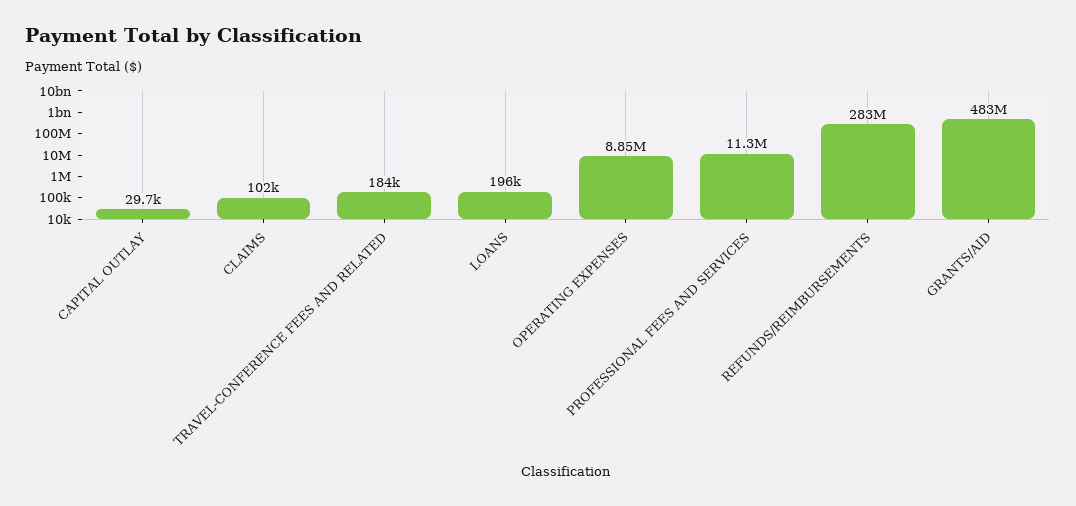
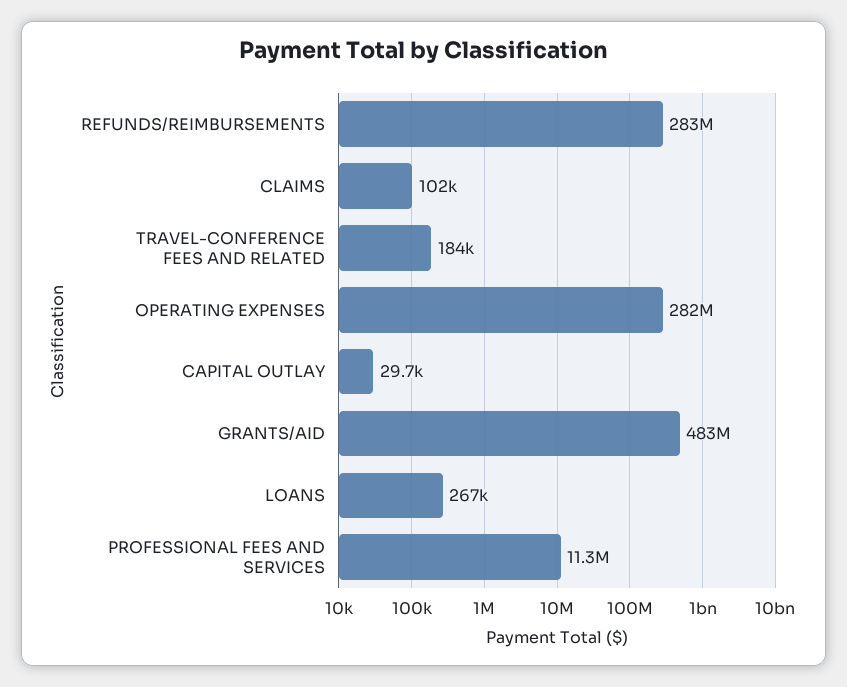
LOANS: 196000 -> 267000
OPERATING EXPENSES: 8850000 -> 282000000

